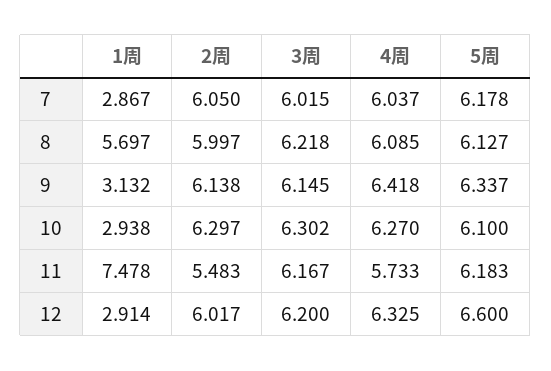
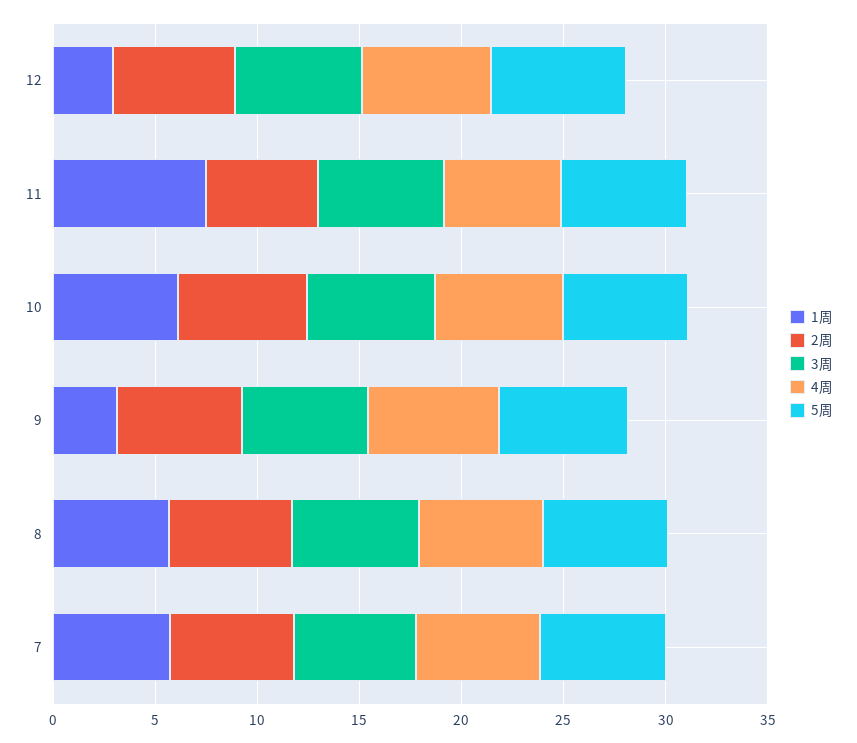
1周, 7: 2.867 -> 6
1周, 10: 2.938 -> 6

